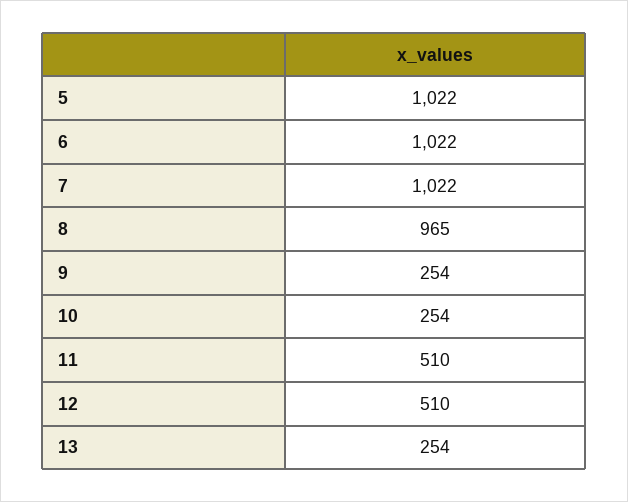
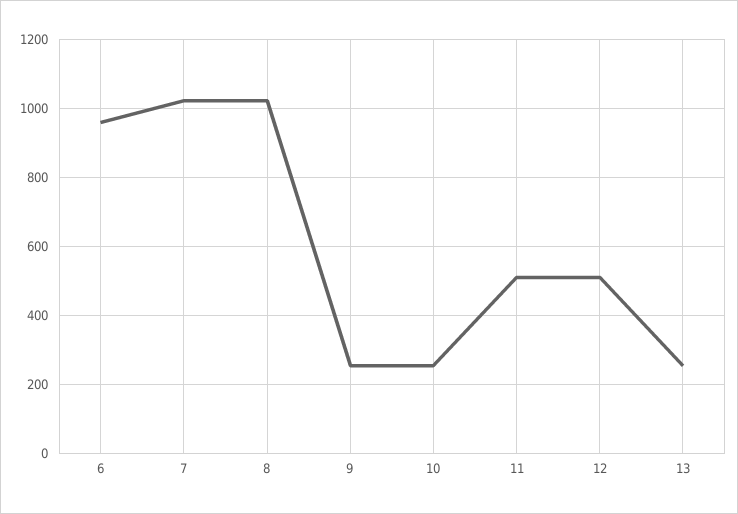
5: 1022 -> none
6: 1022 -> 960
8: 965 -> 1020

